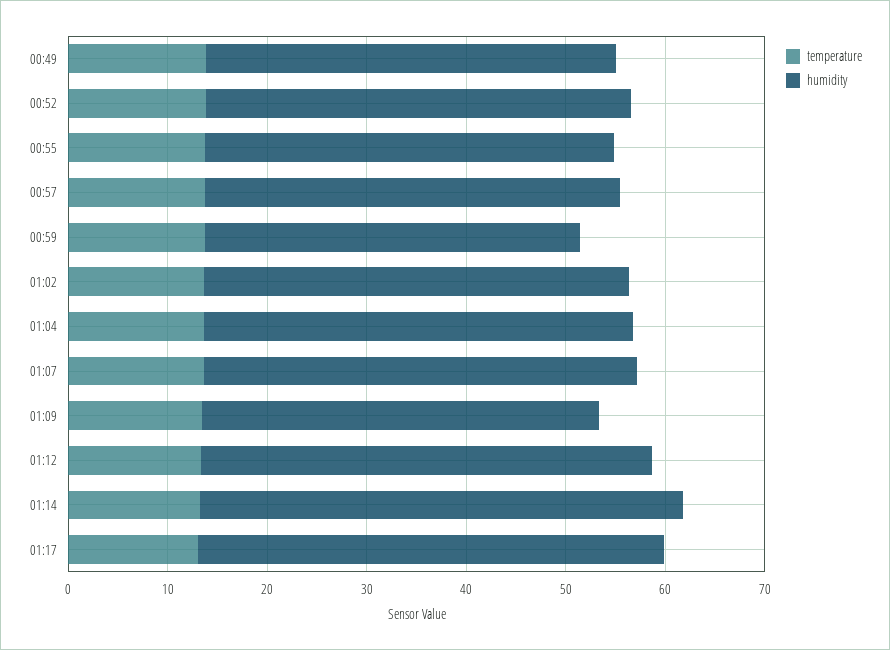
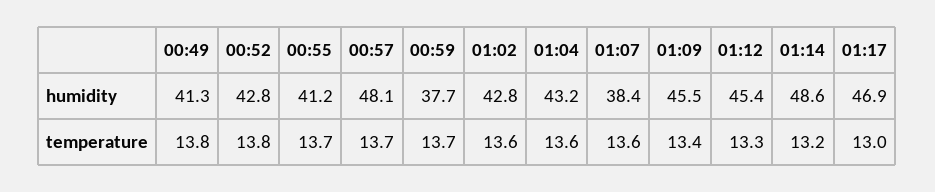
humidity, 00:57: 42 -> 48.1
humidity, 01:07: 44 -> 38.4
humidity, 01:09: 40 -> 45.5

